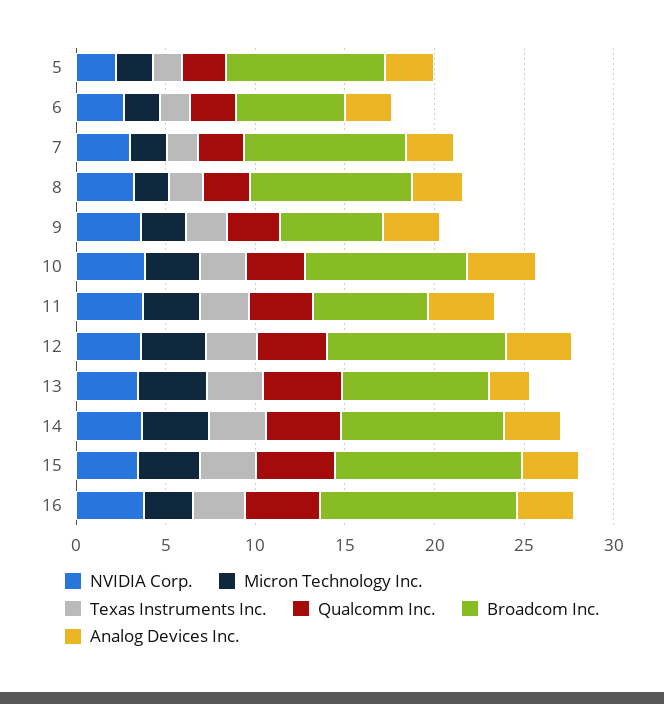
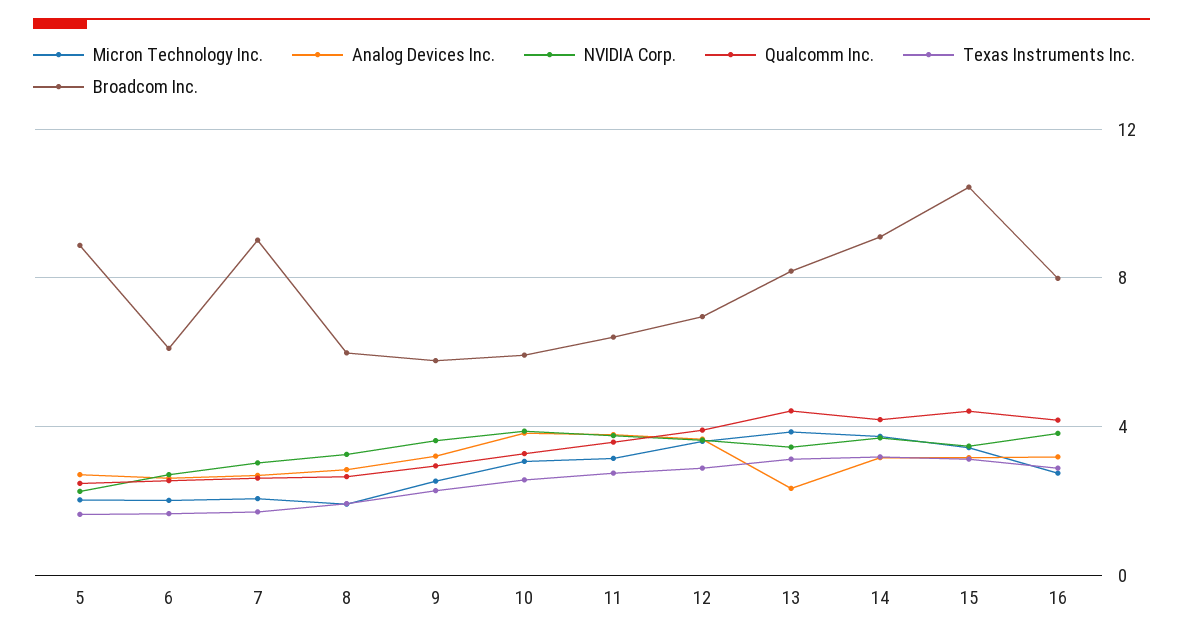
Broadcom Inc., 8: 9 -> 6
Broadcom Inc., 10: 9 -> 6
Broadcom Inc., 12: 10 -> 7
Broadcom Inc., 16: 11 -> 8

